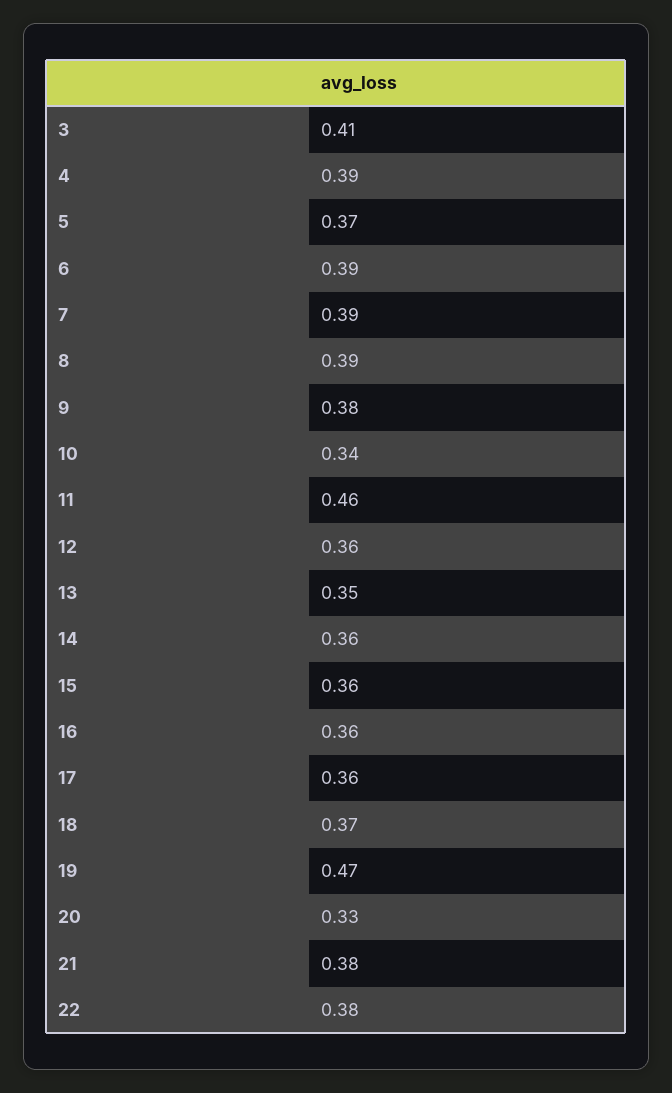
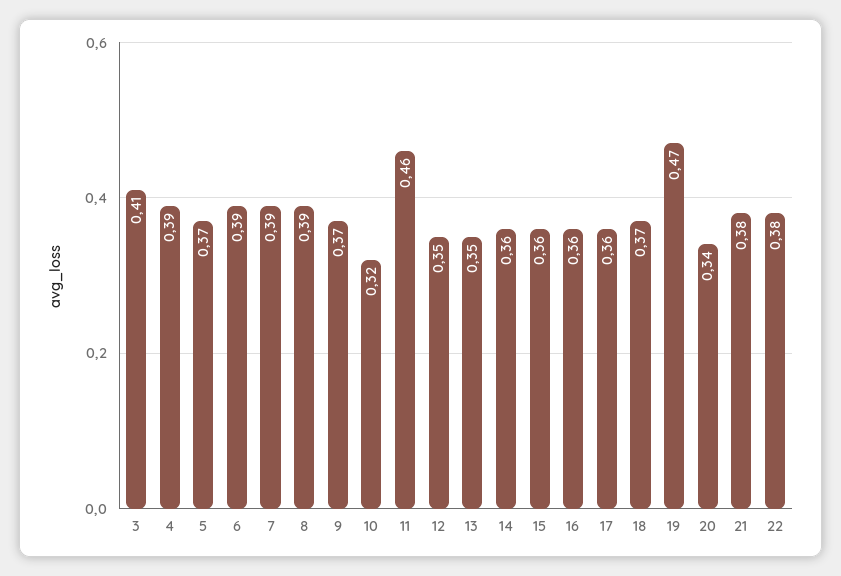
9: 0.38 -> 0.37
10: 0.34 -> 0.32
12: 0.36 -> 0.35
20: 0.33 -> 0.34

